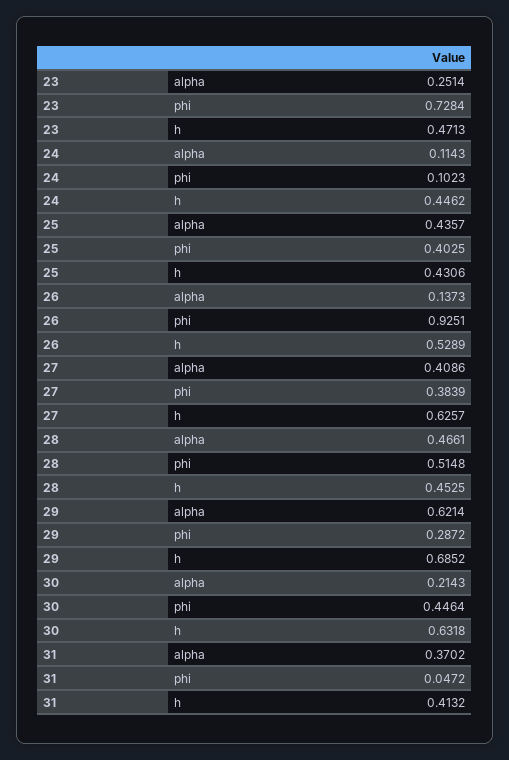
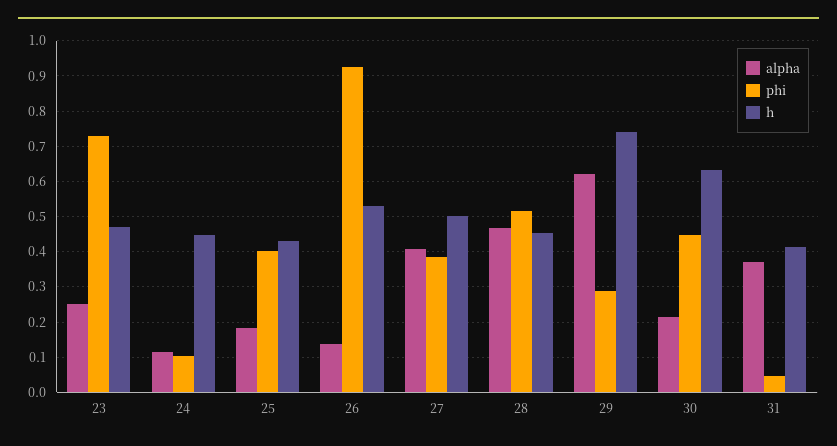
alpha, 25: 0.4357 -> 0.18
h, 27: 0.6257 -> 0.5
h, 29: 0.6852 -> 0.74

